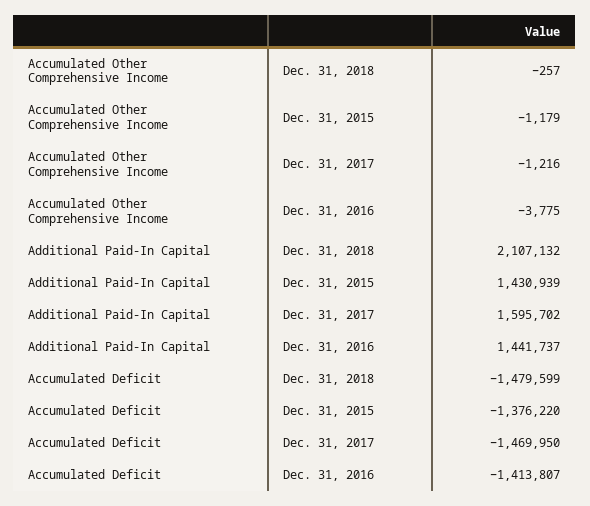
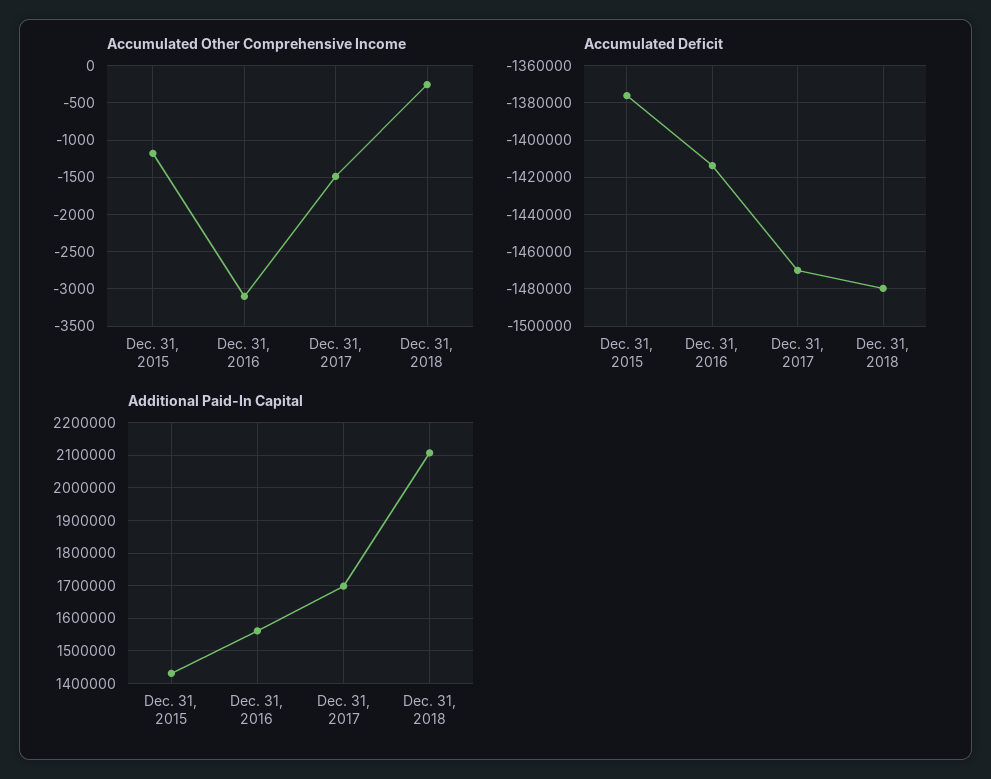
Accumulated Other Comprehensive Income, Dec. 31, 2017: -1216 -> -1500
Accumulated Other Comprehensive Income, Dec. 31, 2016: -3775 -> -3100
Additional Paid-In Capital, Dec. 31, 2017: 1595702 -> 1700000
Additional Paid-In Capital, Dec. 31, 2016: 1441737 -> 1560000

